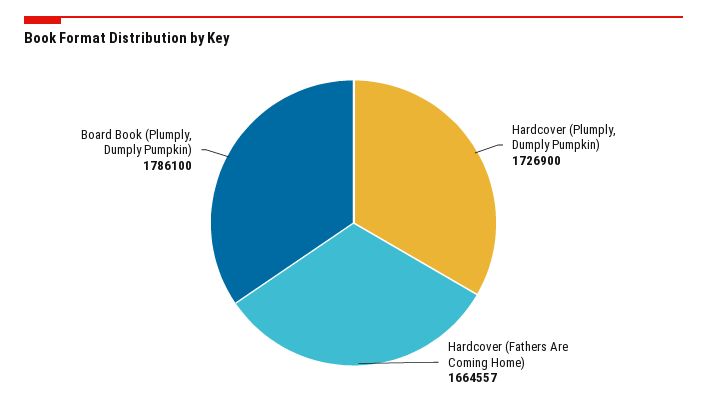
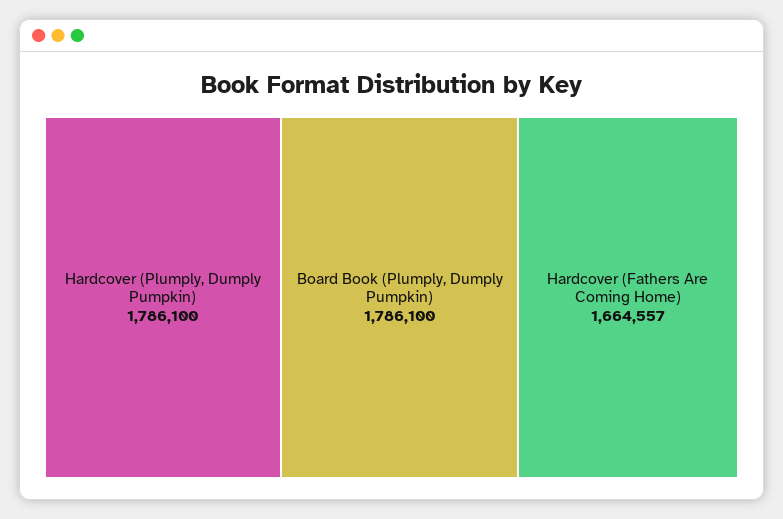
Hardcover (Plumply, Dumply Pumpkin): 1726900 -> 1786100

